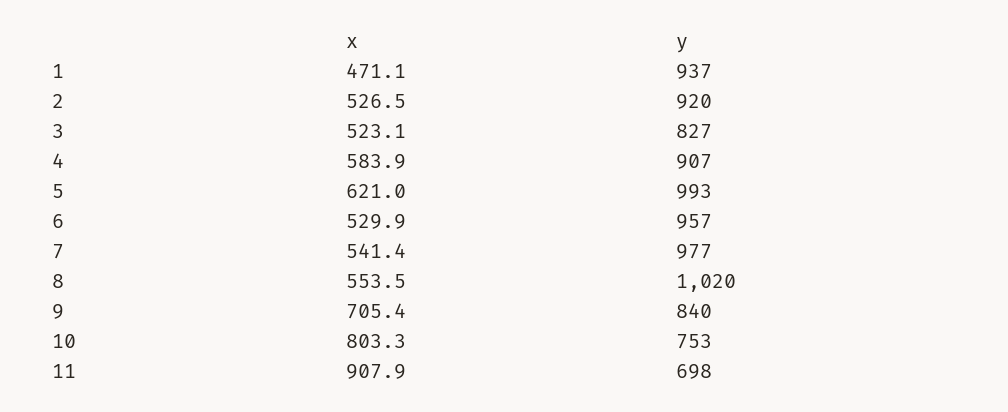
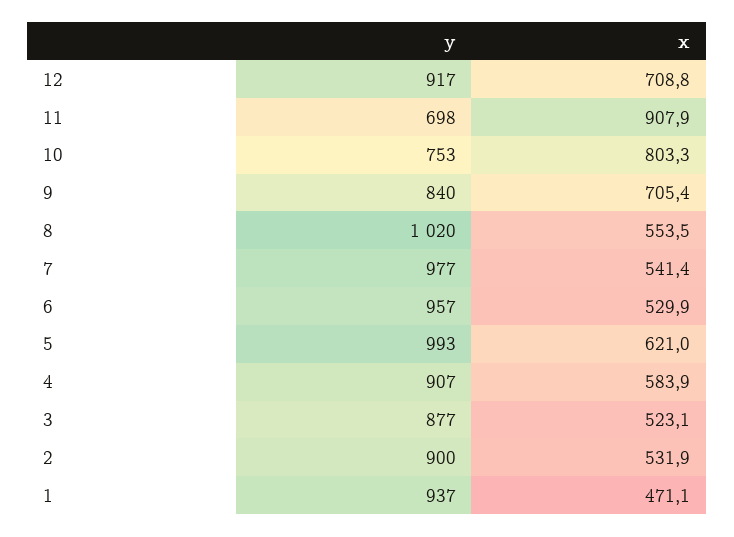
x, 2: 526.5 -> 531.9
y, 2: 920 -> 900
y, 3: 827 -> 877
y, 12: none -> 917
x, 12: none -> 708.8

